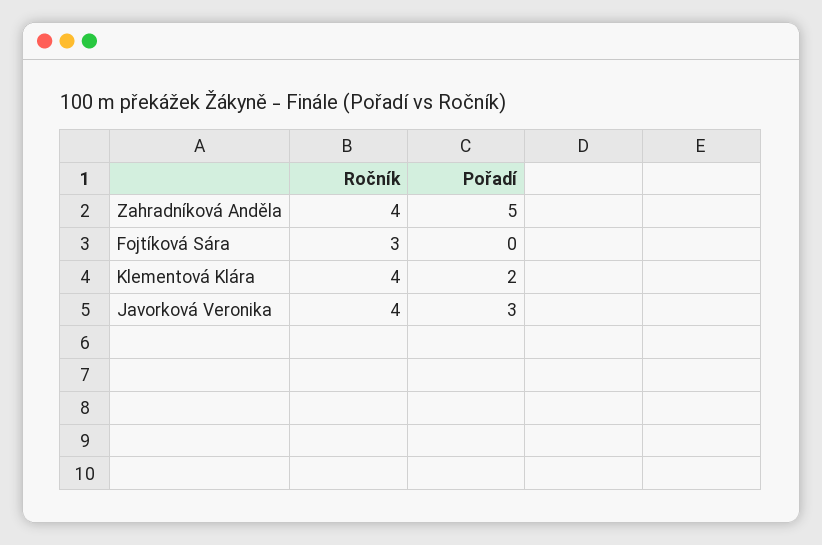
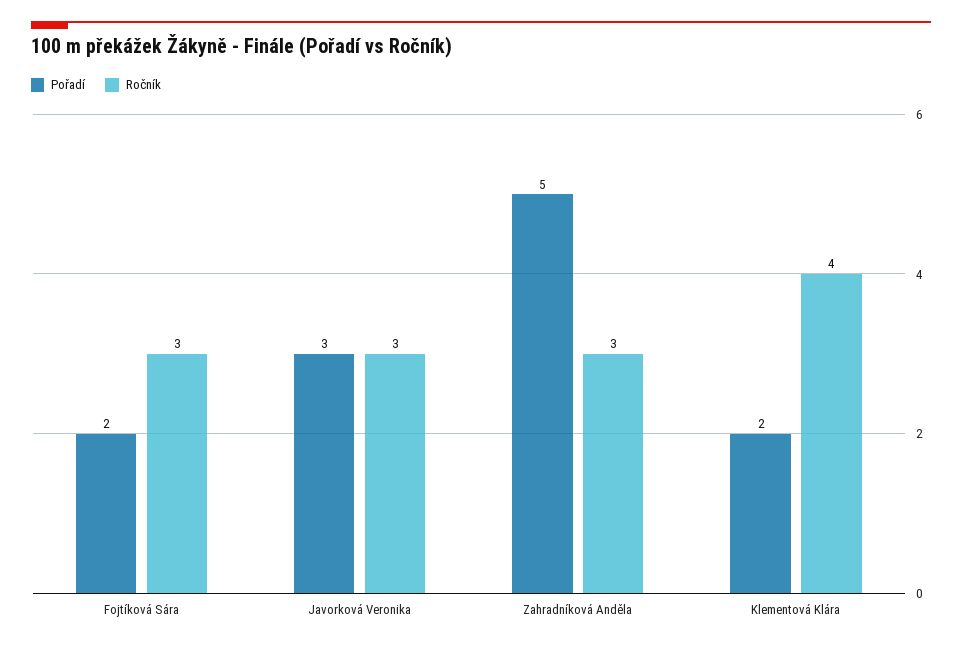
Ročník, Zahradníková Anděla: 4 -> 3
Pořadí, Fojtíková Sára: 0 -> 2
Ročník, Javorková Veronika: 4 -> 3

